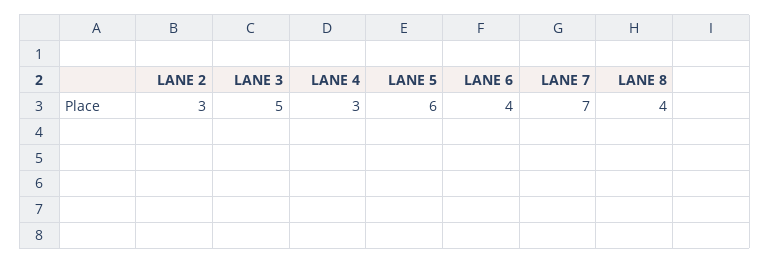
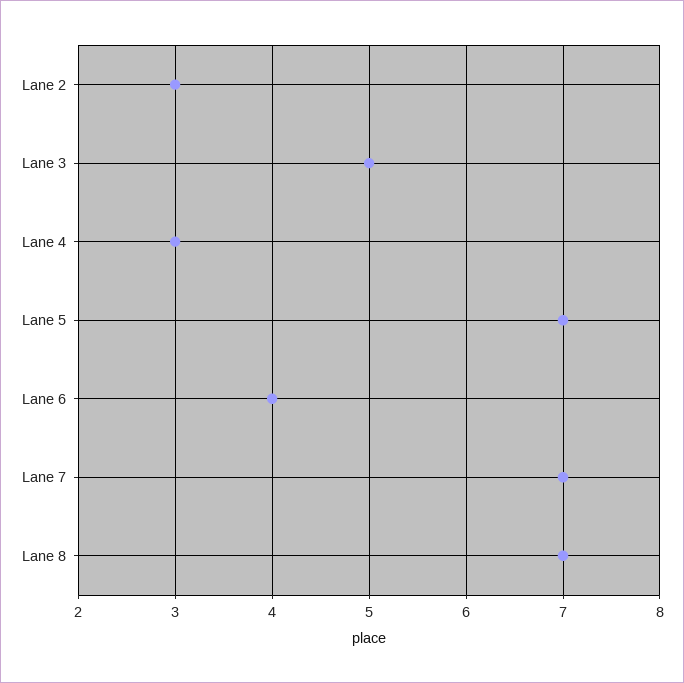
LANE 5: 6 -> 7
LANE 8: 4 -> 7

